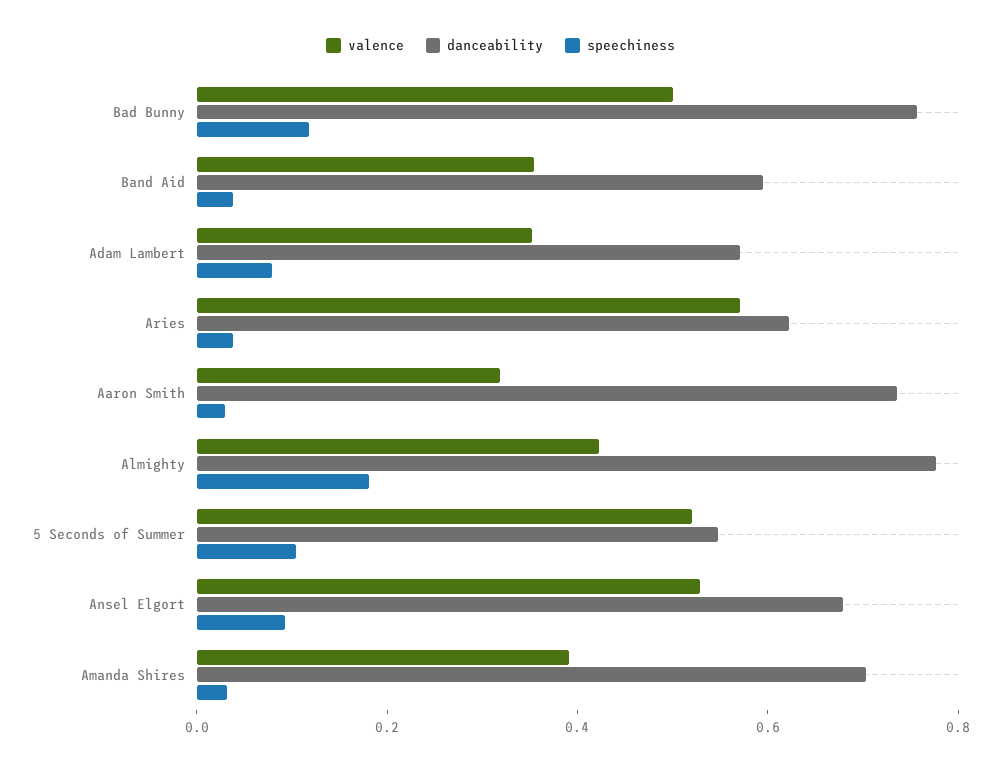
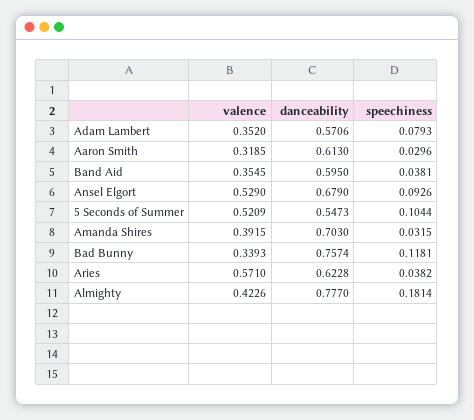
valence, Bad Bunny: 0.5 -> 0.3393
danceability, Aaron Smith: 0.75 -> 0.613

